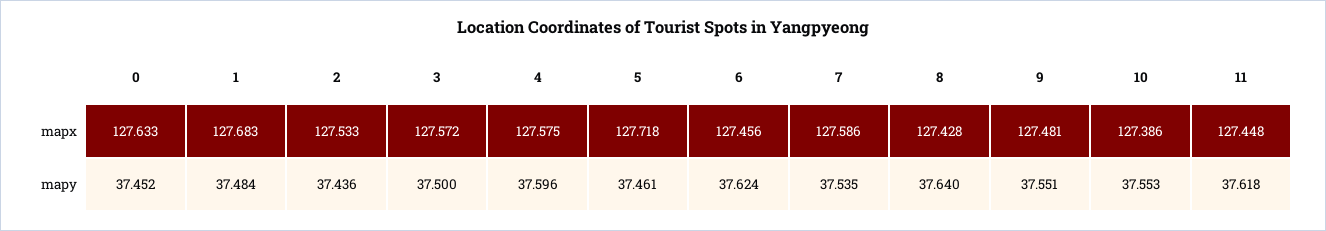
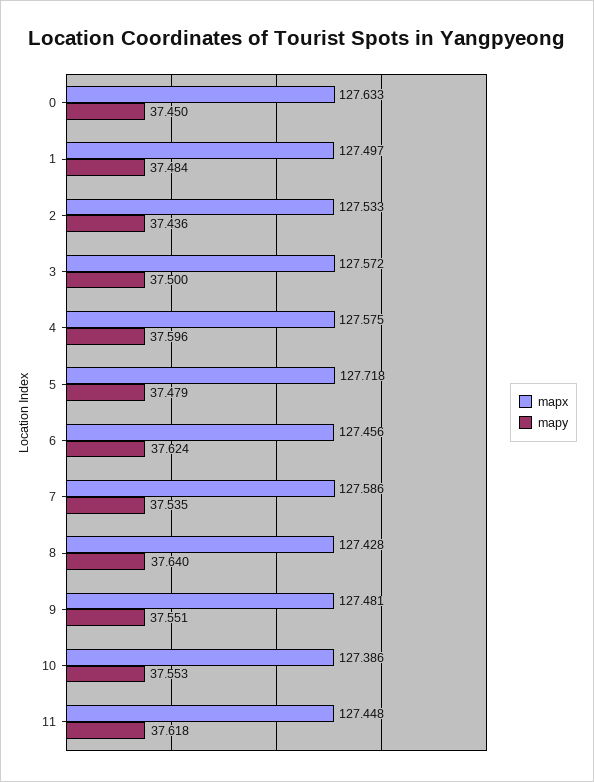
mapx, 1: 127.683 -> 127.497
mapy, 0: 37.452 -> 37.45
mapy, 5: 37.461 -> 37.479

